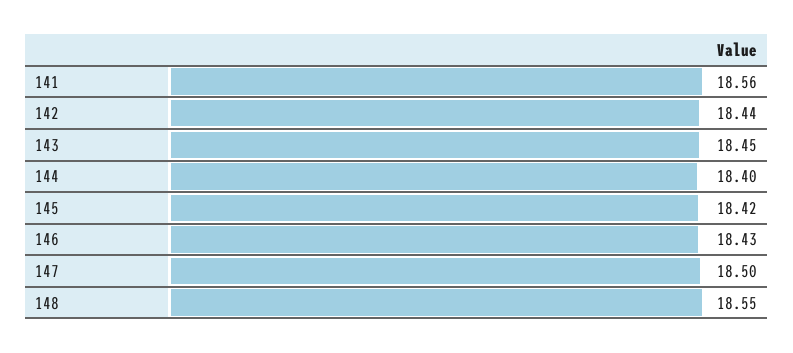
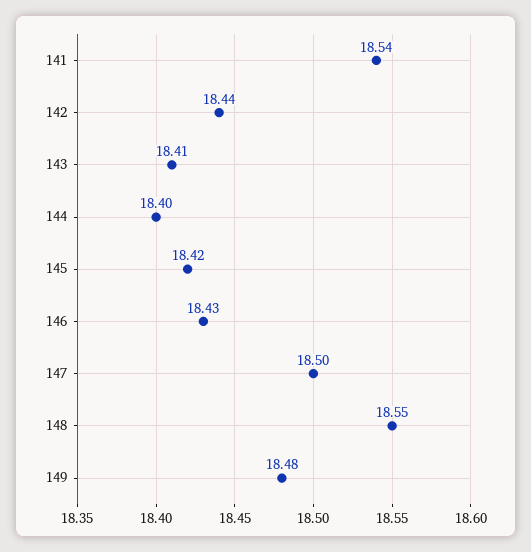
141: 18.56 -> 18.54
143: 18.45 -> 18.41
149: none -> 18.48

